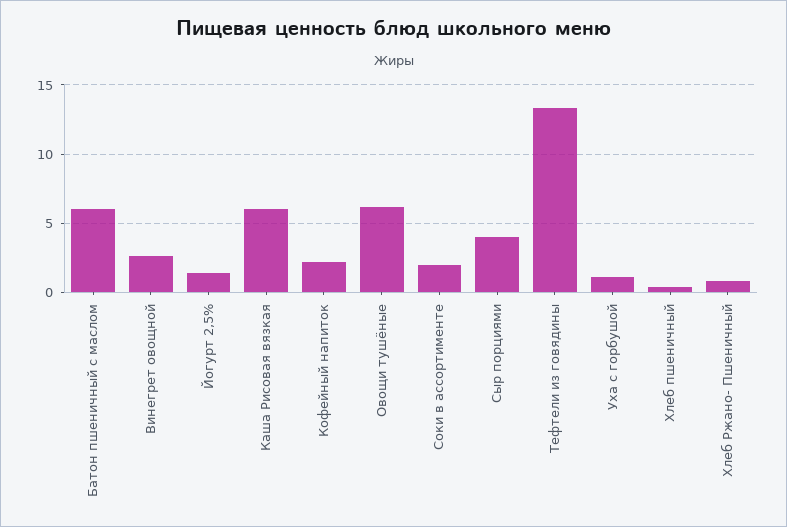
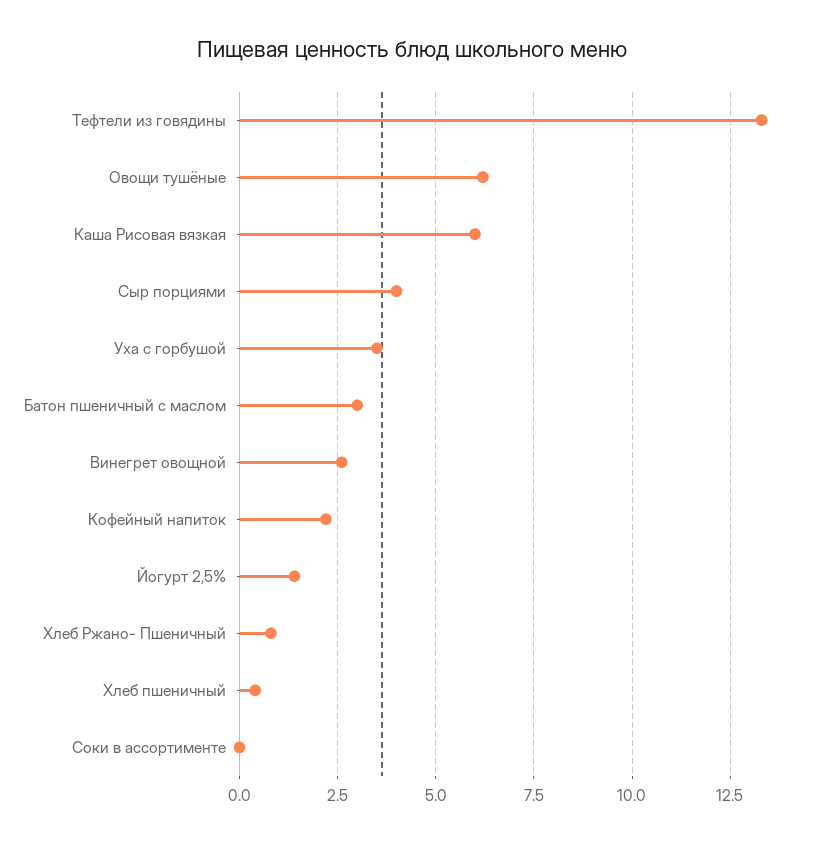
Батон пшеничный с маслом: 6 -> 3
Соки в ассортименте: 2 -> 0
Уха с горбушой: 1 -> 3.5

